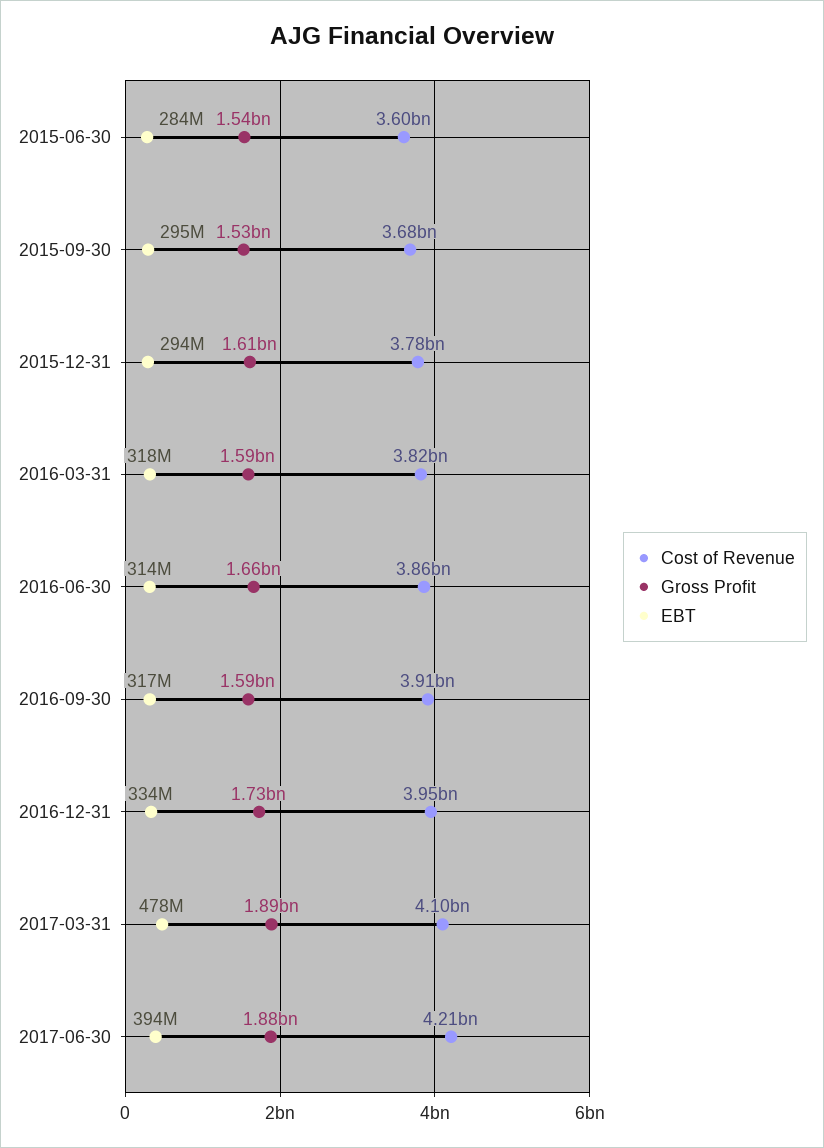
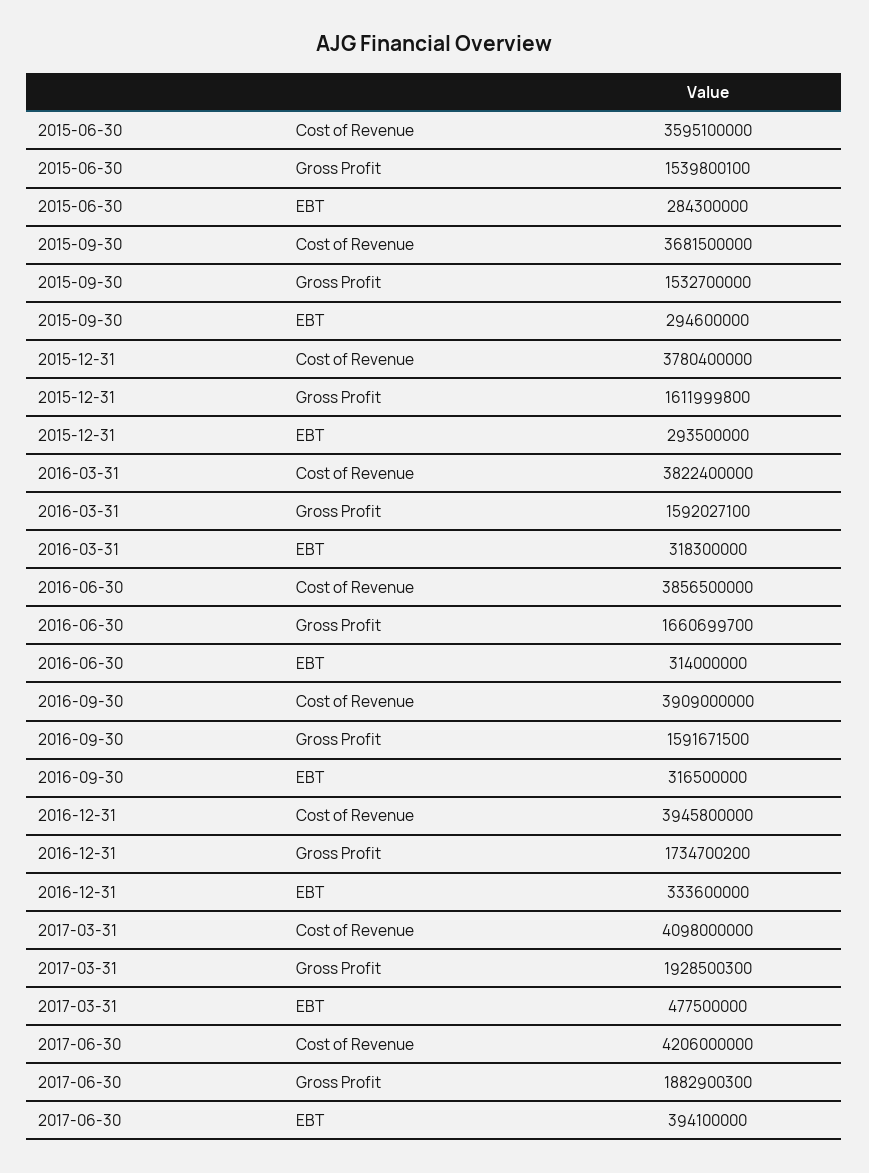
Gross Profit, 2017-03-31: 1890000000 -> 1928500300

